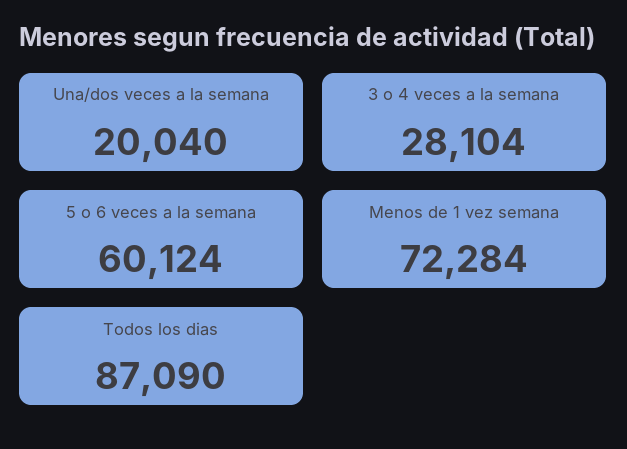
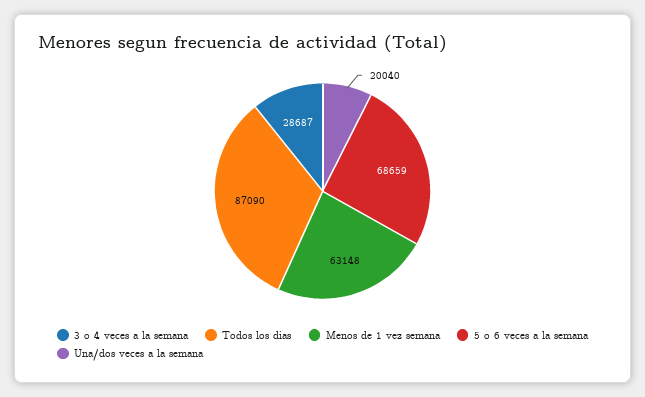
3 o 4 veces a la semana: 28104 -> 28687
5 o 6 veces a la semana: 60124 -> 68659
Menos de 1 vez semana: 72284 -> 63148

